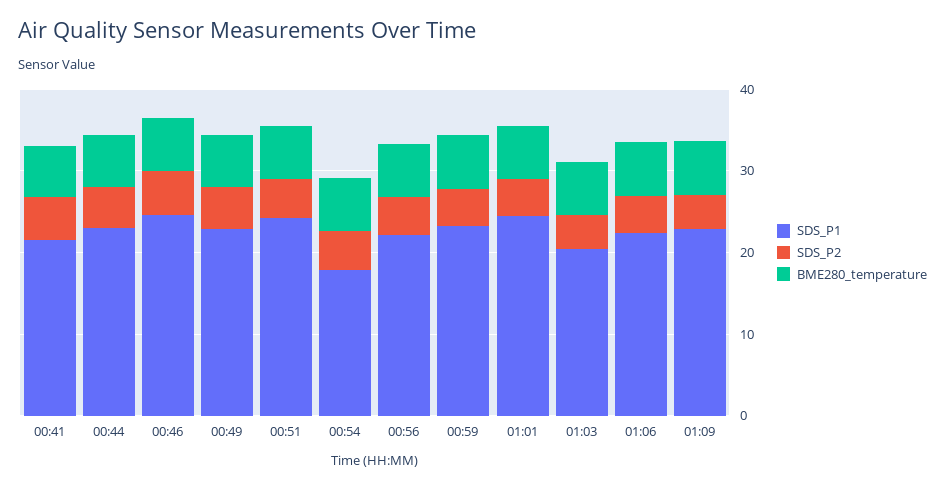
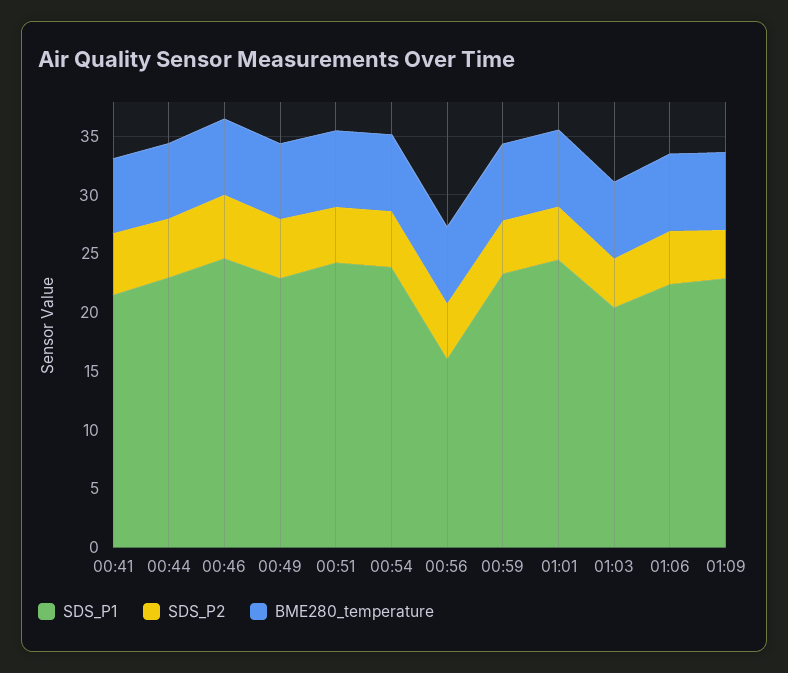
SDS_P1, 00:54: 18 -> 24
SDS_P1, 00:56: 22 -> 16

